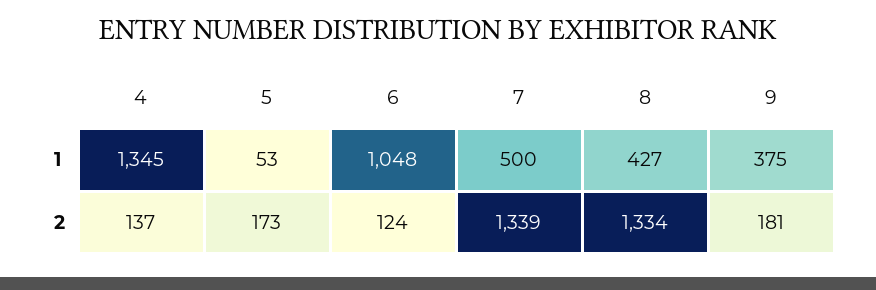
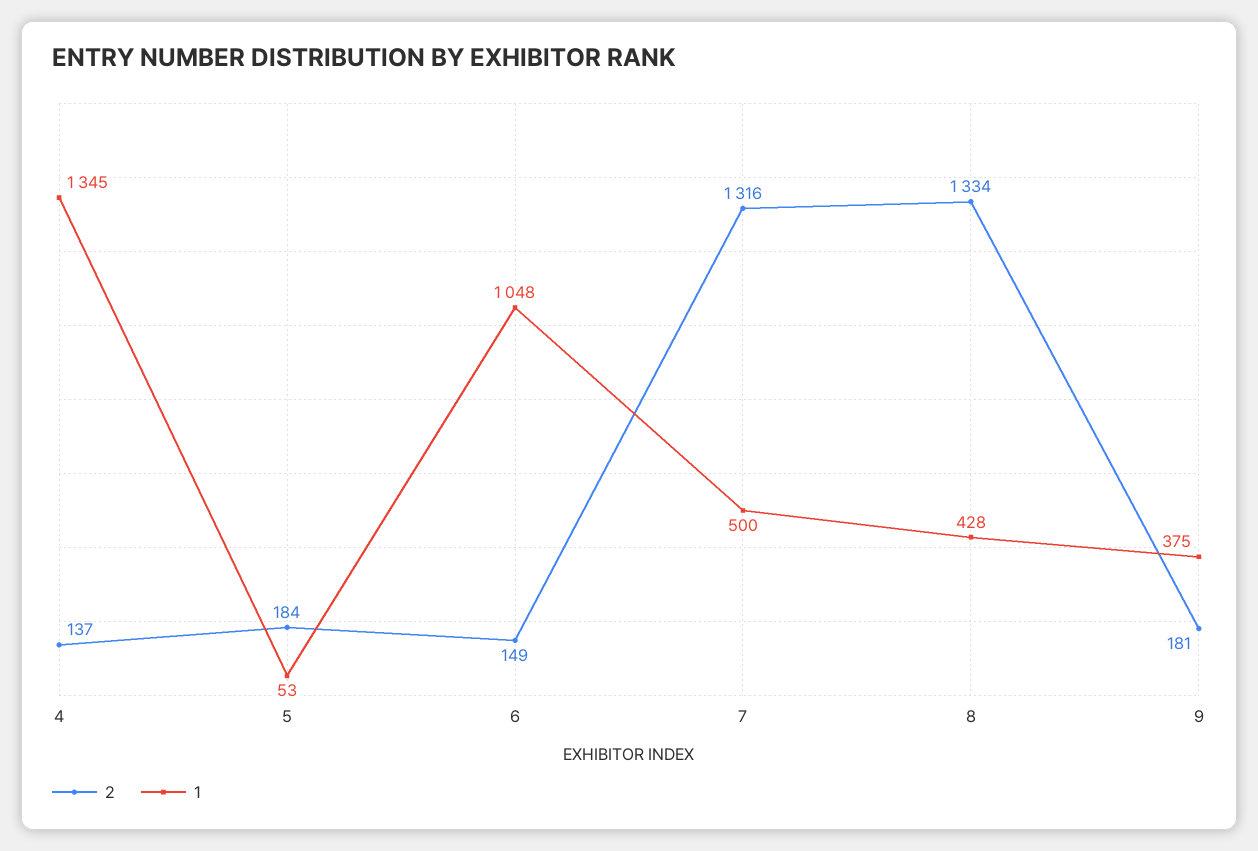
1, 8: 427 -> 428
2, 5: 173 -> 184
2, 6: 124 -> 149
2, 7: 1339 -> 1316

